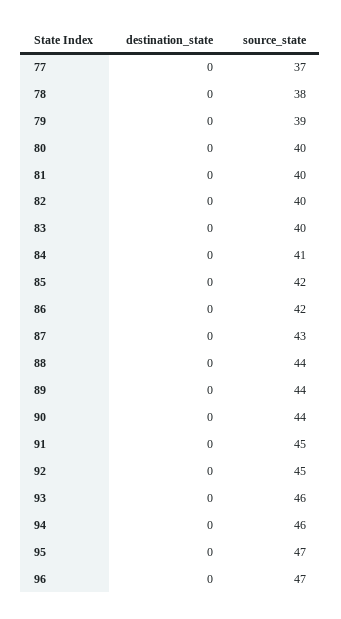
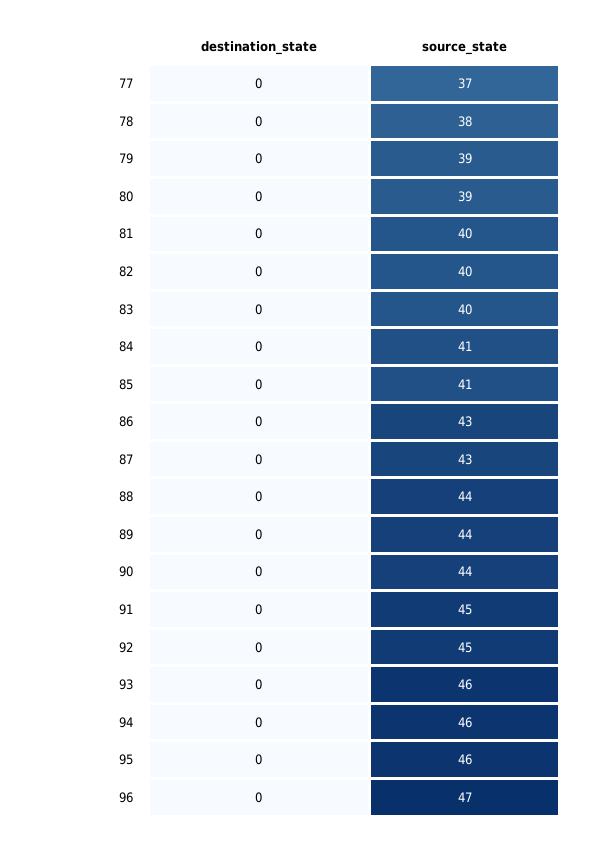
source_state, 80: 40 -> 39
source_state, 85: 42 -> 41
source_state, 86: 42 -> 43
source_state, 95: 47 -> 46

